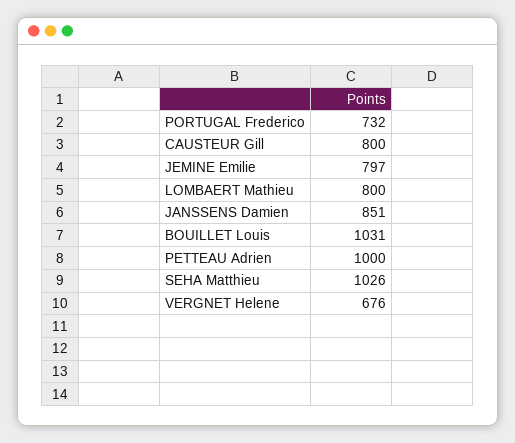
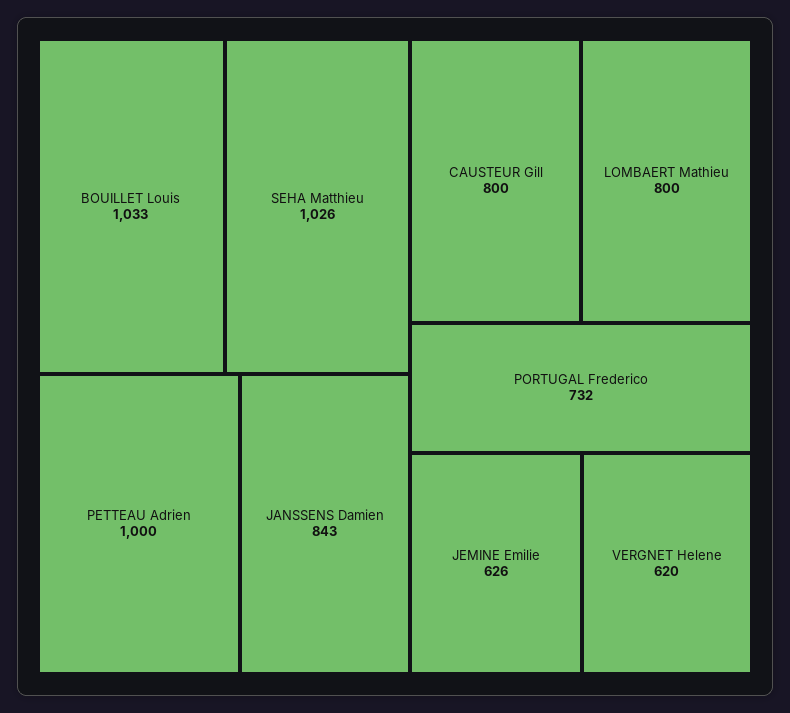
JEMINE Emilie: 797 -> 626
JANSSENS Damien: 851 -> 843
BOUILLET Louis: 1031 -> 1033
VERGNET Helene: 676 -> 620

